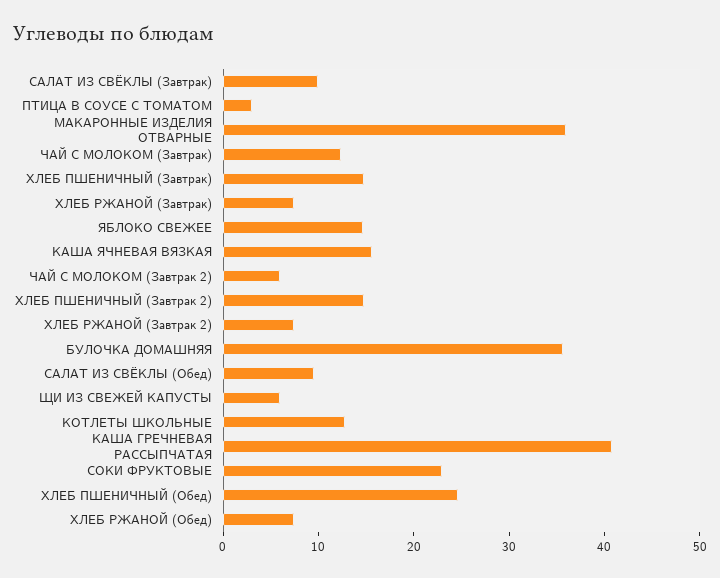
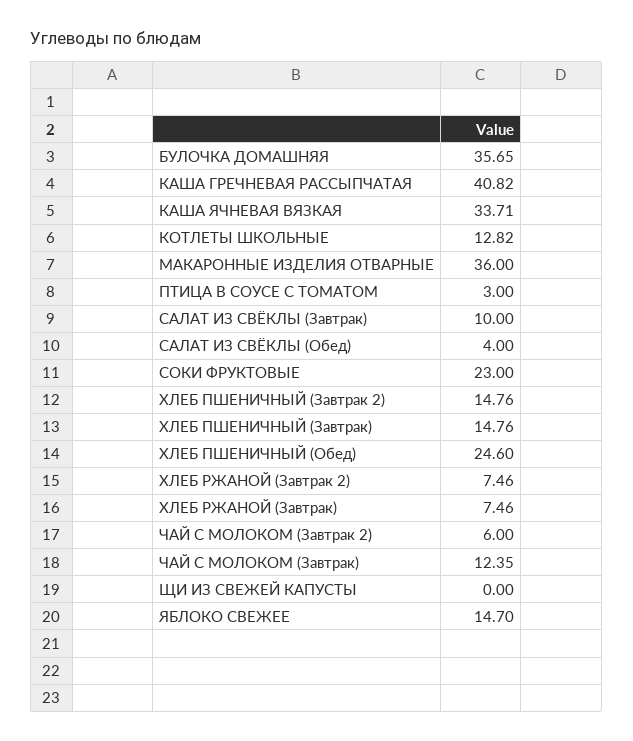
КАША ЯЧНЕВАЯ ВЯЗКАЯ: 16 -> 33.71
САЛАТ ИЗ СВЁКЛЫ (Обед): 10 -> 4
ЩИ ИЗ СВЕЖЕЙ КАПУСТЫ: 6 -> 0
ХЛЕБ РЖАНОЙ (Обед): 8 -> none

